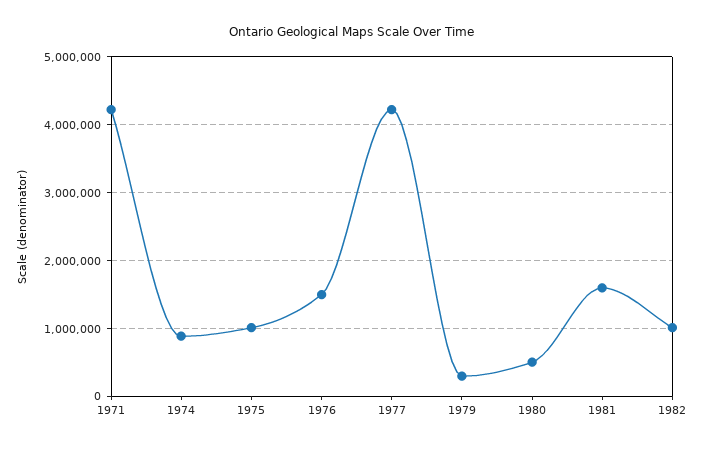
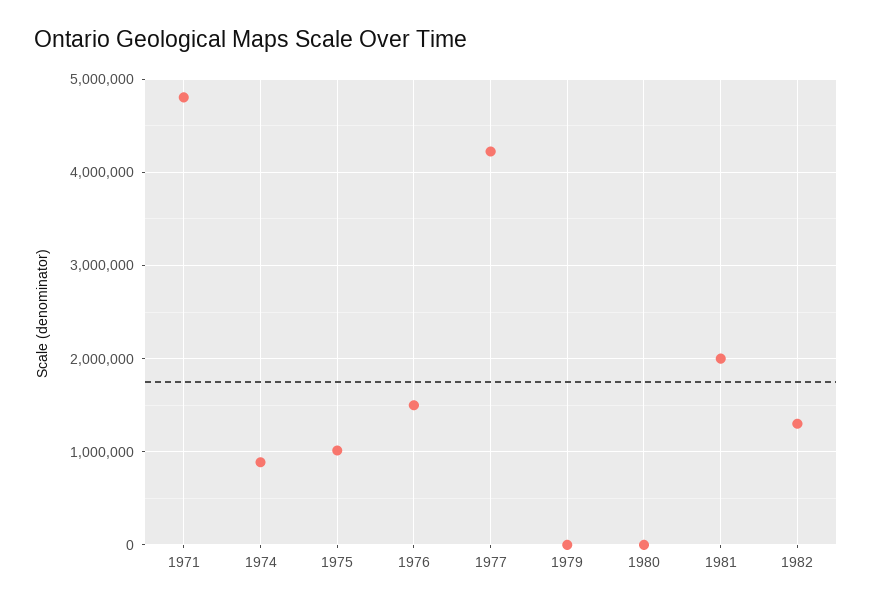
1971: 4200000 -> 4800000
1979: 300000 -> 0
1980: 500000 -> 0
1981: 1600000 -> 2000000
1982: 1000000 -> 1300000

